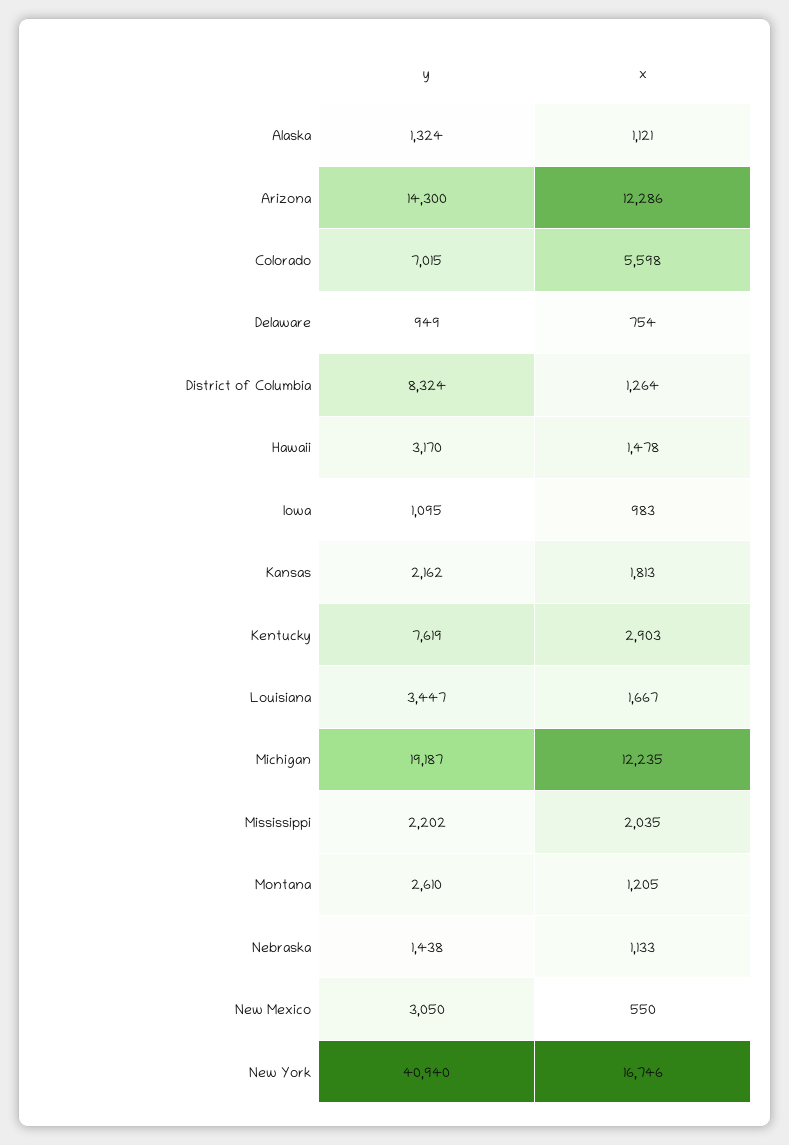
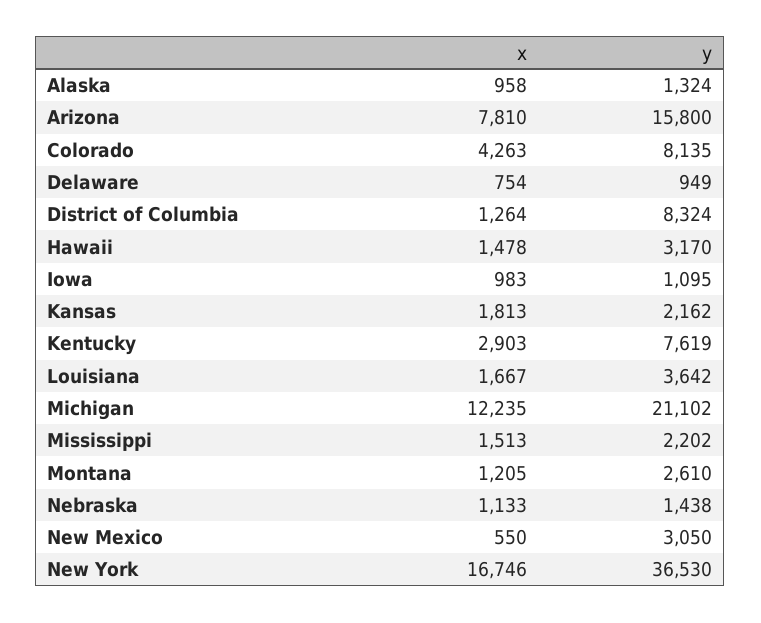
x, Alaska: 1121 -> 958
y, Arizona: 14300 -> 15800
x, Arizona: 12286 -> 7810
y, Colorado: 7015 -> 8135
x, Colorado: 5598 -> 4263
y, Louisiana: 3447 -> 3642
y, Michigan: 19187 -> 21102
x, Mississippi: 2035 -> 1513
y, New York: 40940 -> 36530

